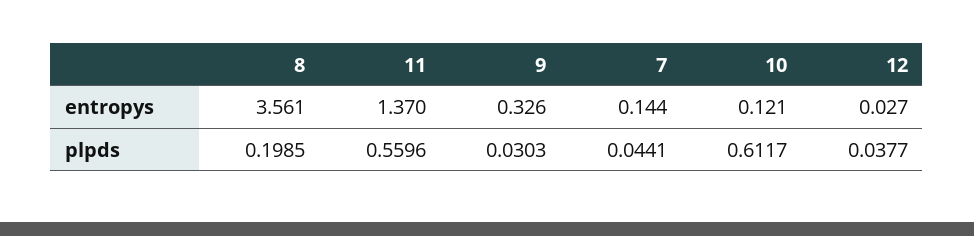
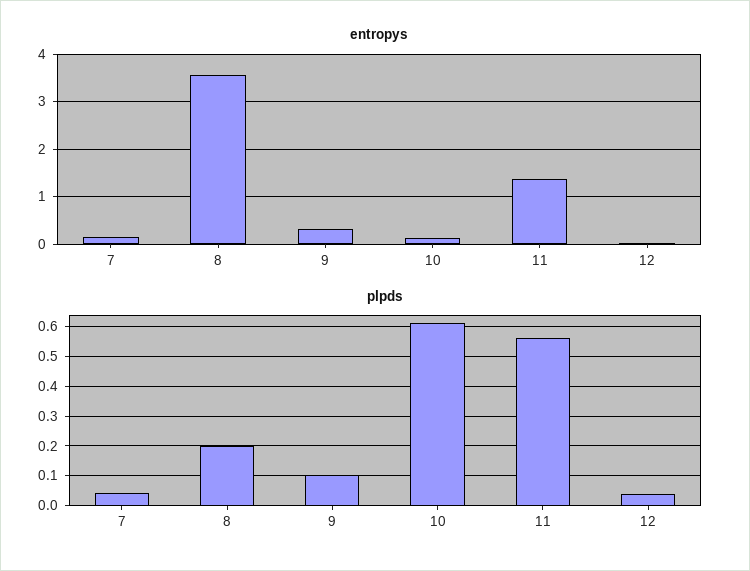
plpds, 9: 0.0303 -> 0.1

